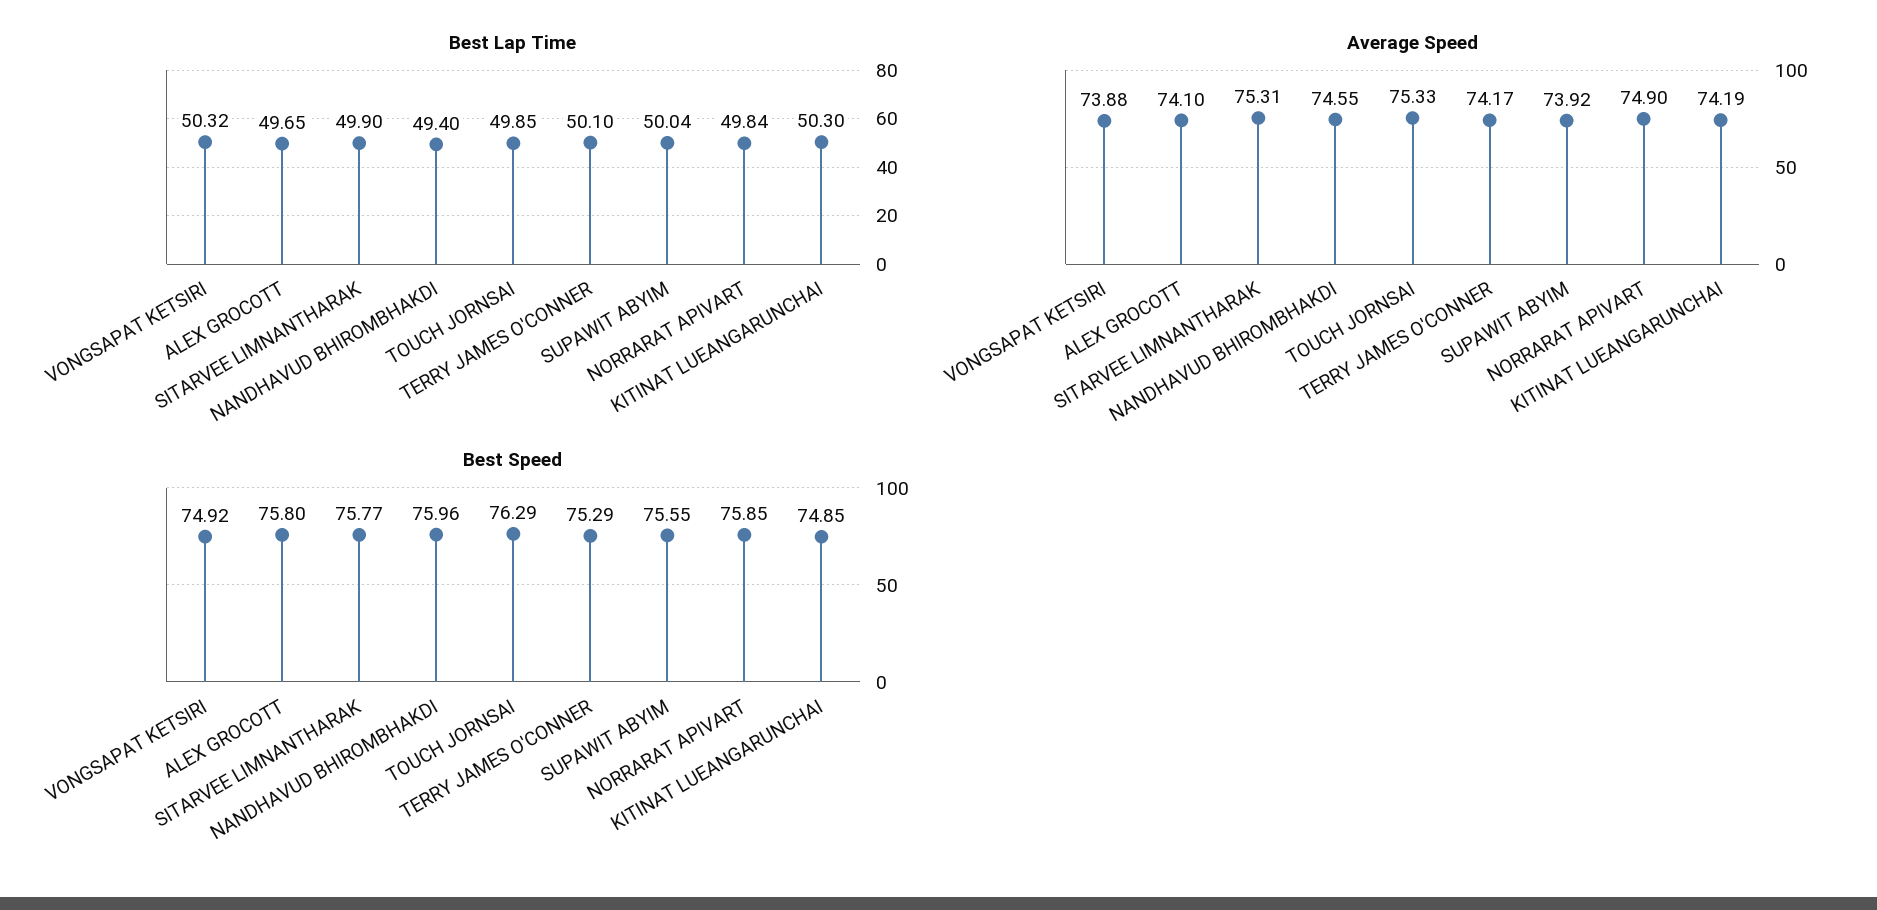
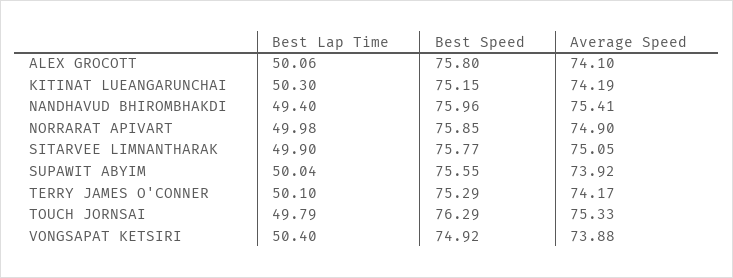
Best Lap Time, VONGSAPAT KETSIRI: 50.32 -> 50.4
Best Lap Time, ALEX GROCOTT: 49.65 -> 50.06
Best Lap Time, TOUCH JORNSAI: 49.85 -> 49.79
Best Lap Time, NORRARAT APIVART: 49.84 -> 49.98
Average Speed, SITARVEE LIMNANTHARAK: 75.31 -> 75.05
Average Speed, NANDHAVUD BHIROMBHAKDI: 74.55 -> 75.41
Best Speed, KITINAT LUEANGARUNCHAI: 74.85 -> 75.15

